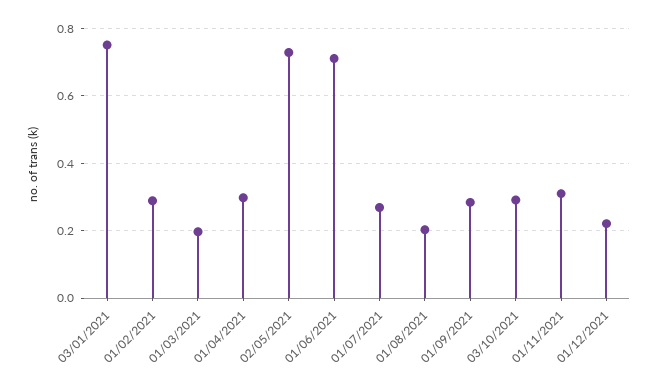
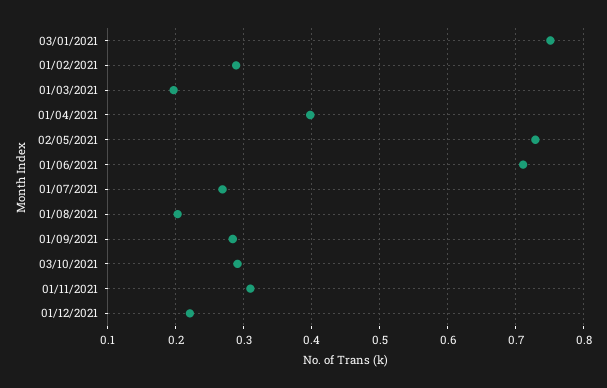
01/04/2021: 0.3 -> 0.4

